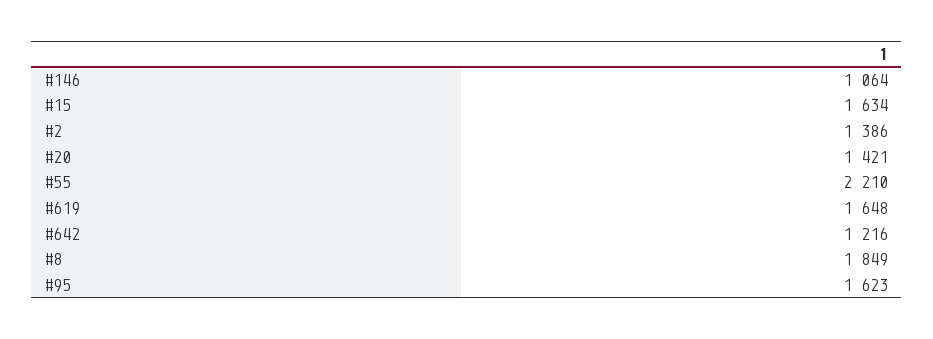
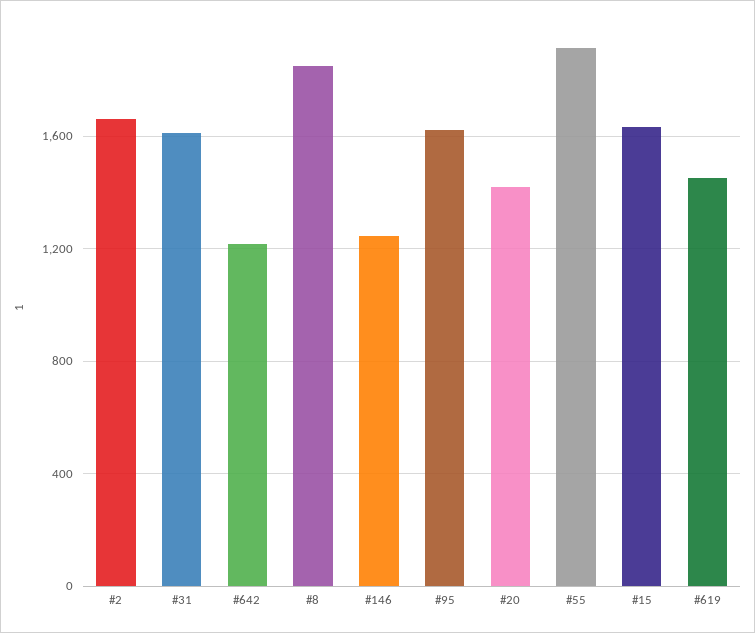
#146: 1064 -> 1250
#2: 1386 -> 1650
#55: 2210 -> 1900
#619: 1648 -> 1450
#31: none -> 1600

